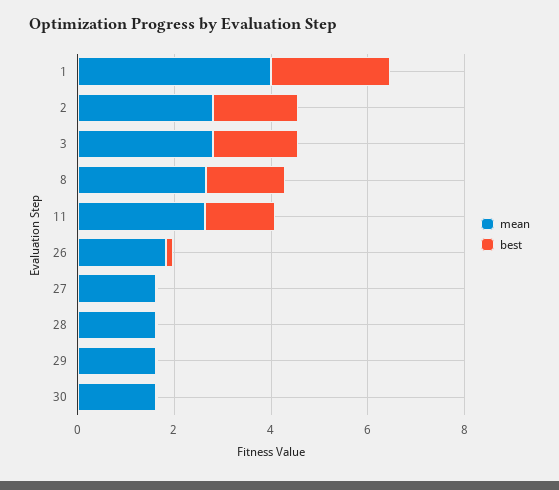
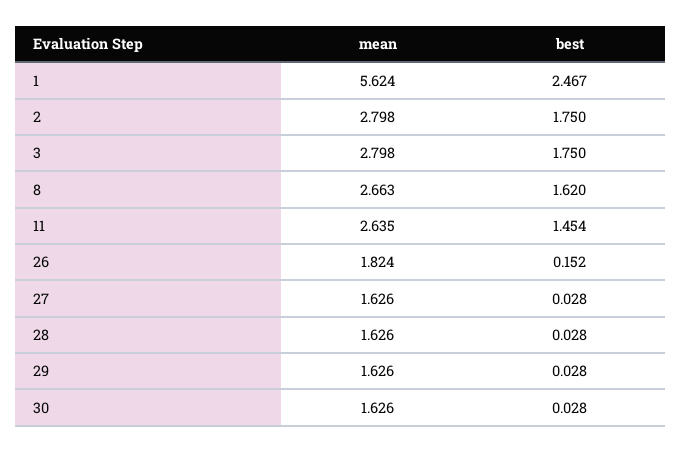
mean, 1: 4 -> 5.624

